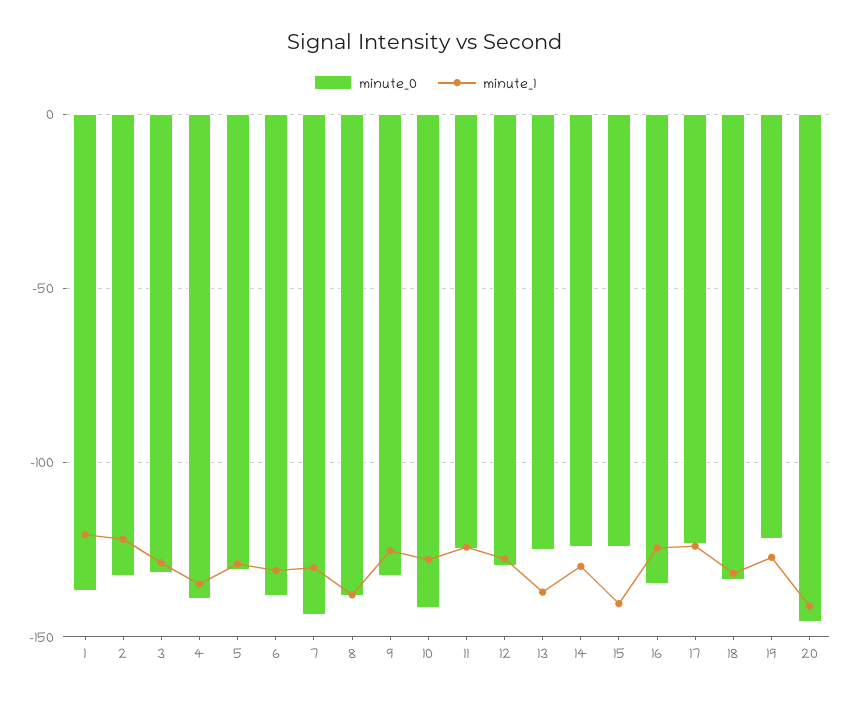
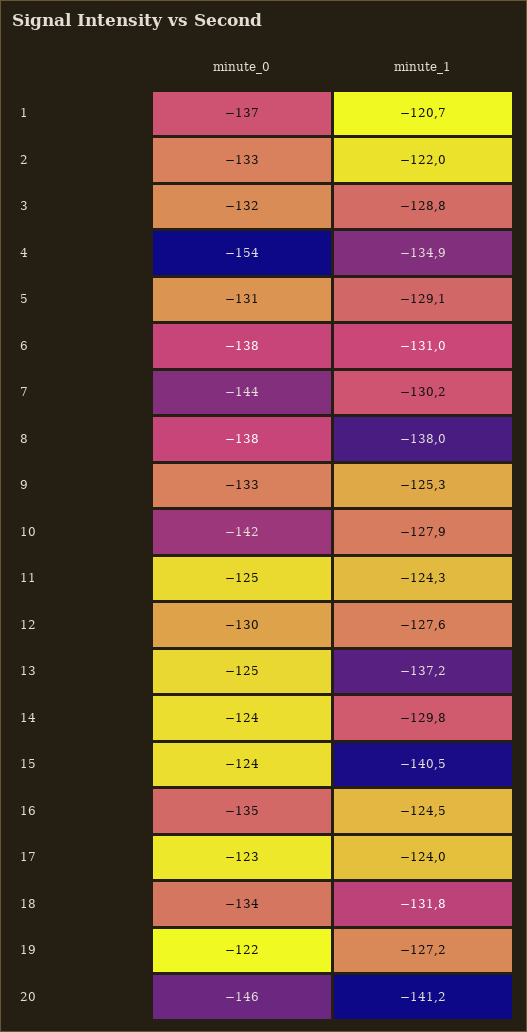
minute_0, 4: -140 -> -154

